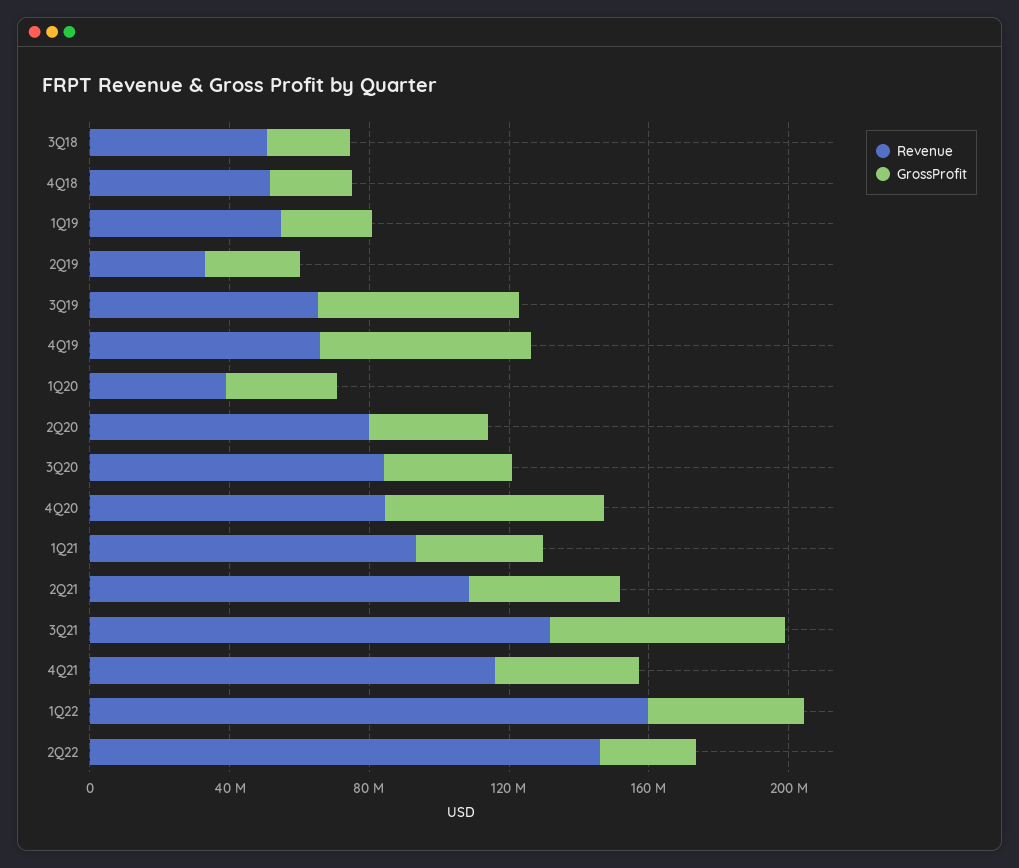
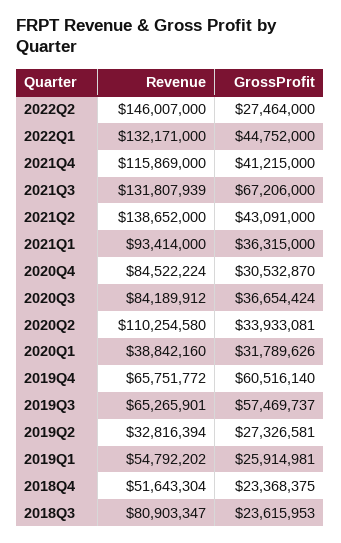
Revenue, 3Q18: 50000000 -> 80903347
Revenue, 2Q20: 80000000 -> 110254580
GrossProfit, 4Q20: 60000000 -> 30532870
Revenue, 2Q21: 110000000 -> 138652000
Revenue, 1Q22: 160000000 -> 132171000

